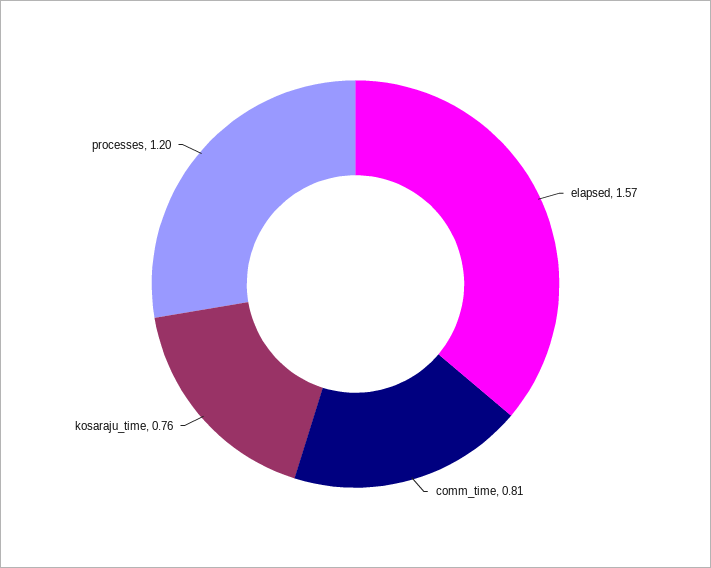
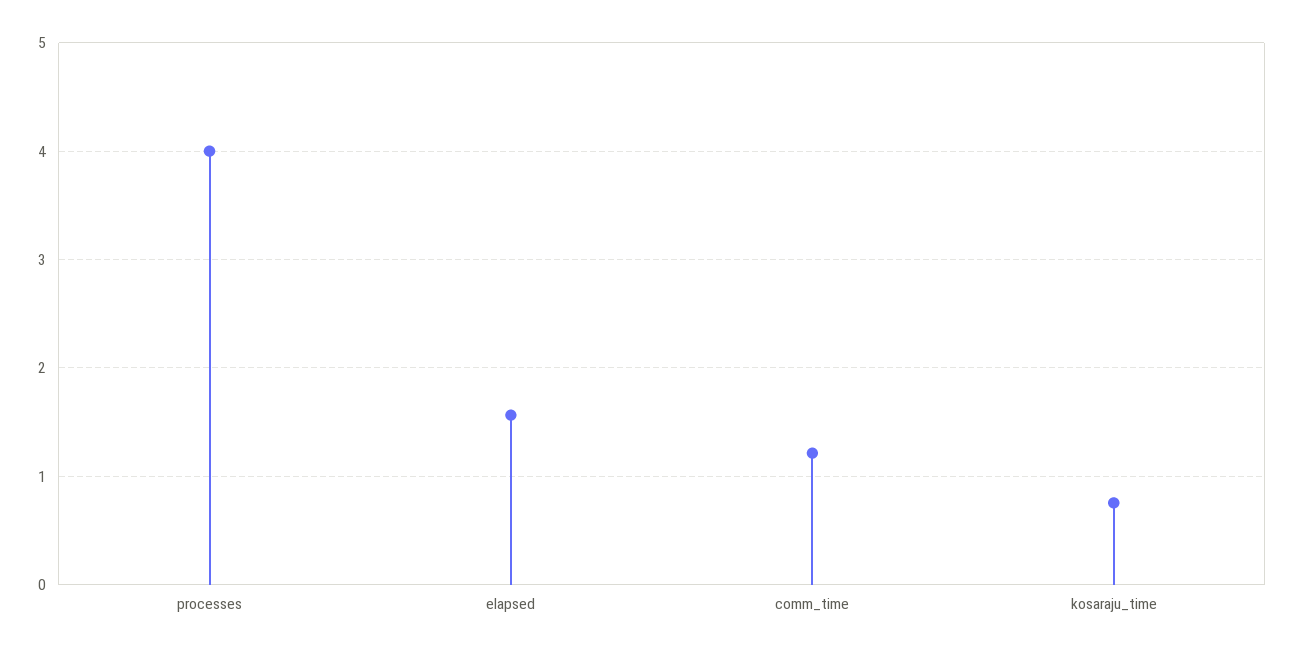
comm_time: 0.81 -> 1.2
processes: 1.2 -> 4

